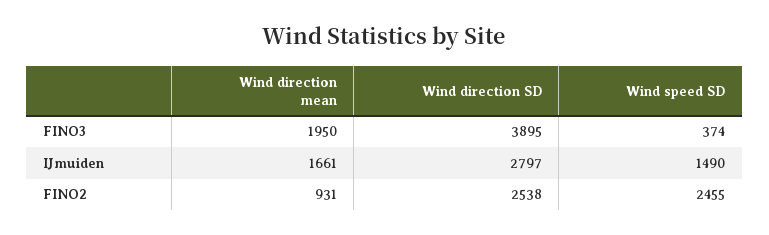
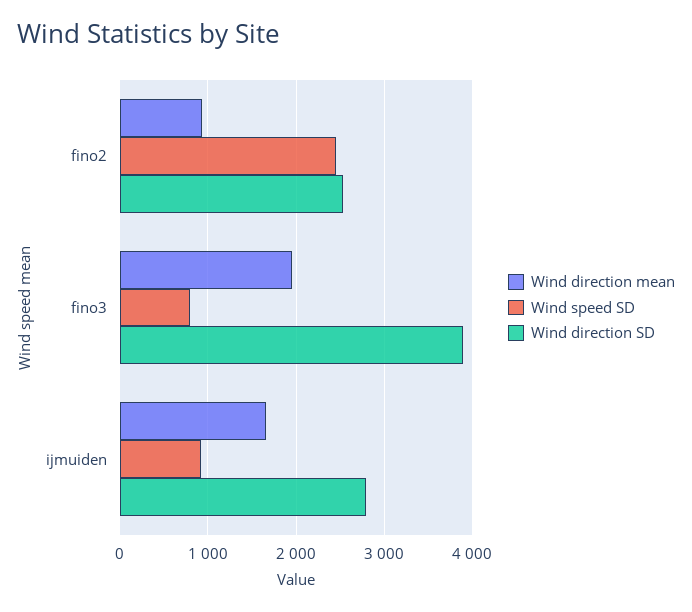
Wind speed SD, FINO3: 374 -> 800
Wind speed SD, IJmuiden: 1490 -> 900

